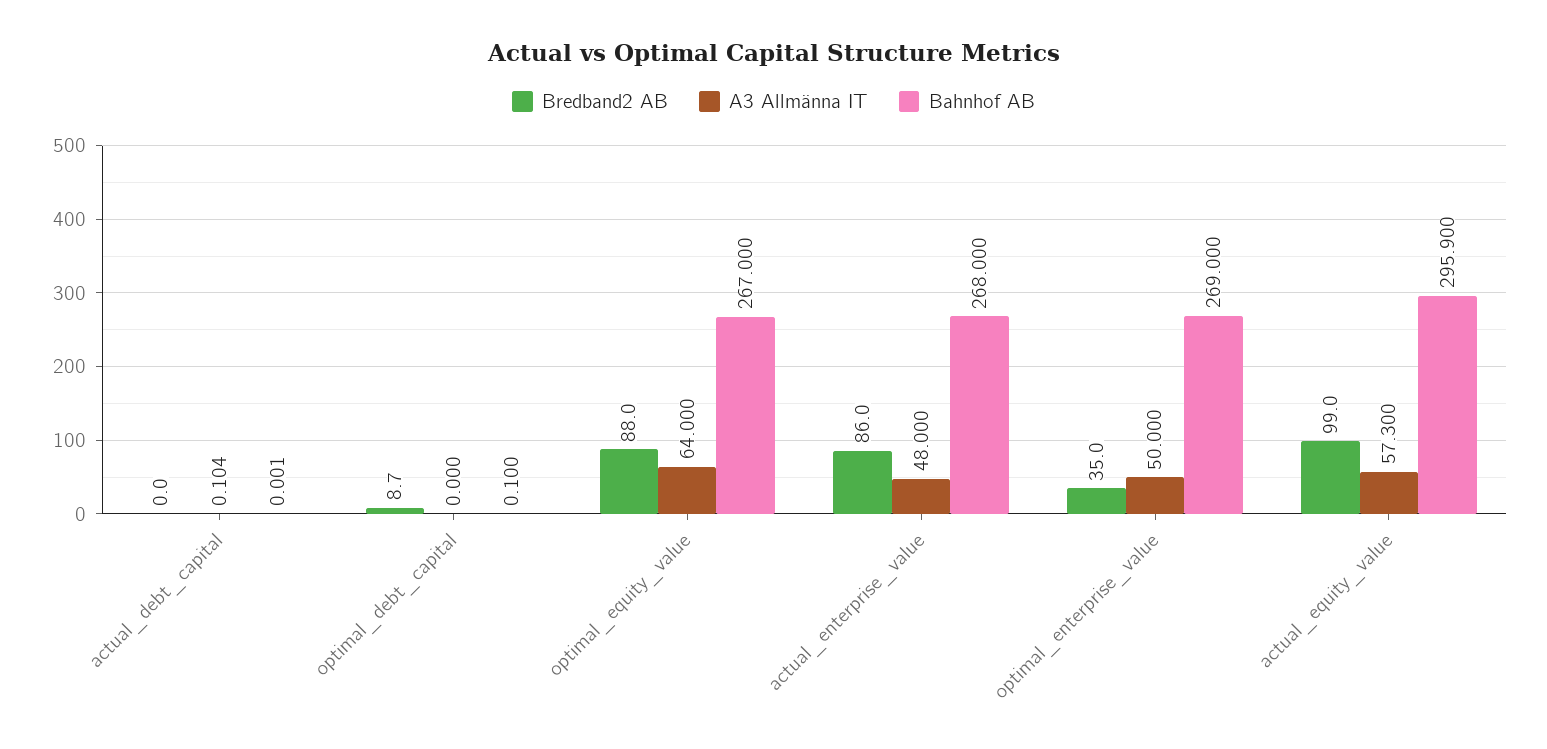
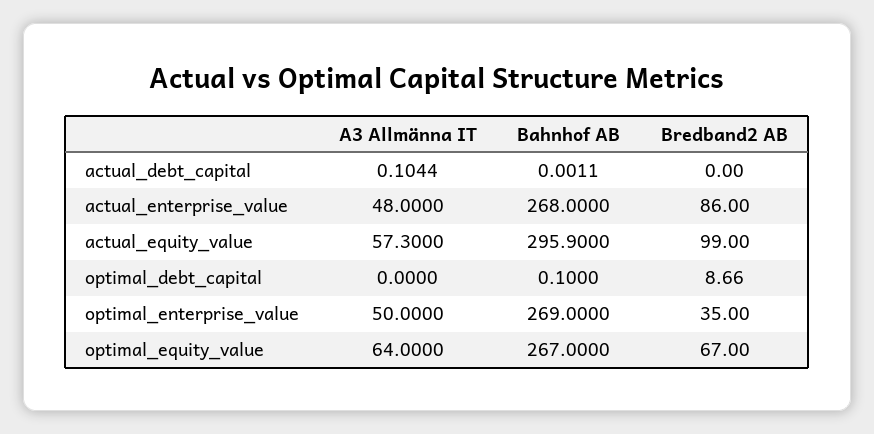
Bredband2 AB, optimal_equity_value: 88 -> 67

